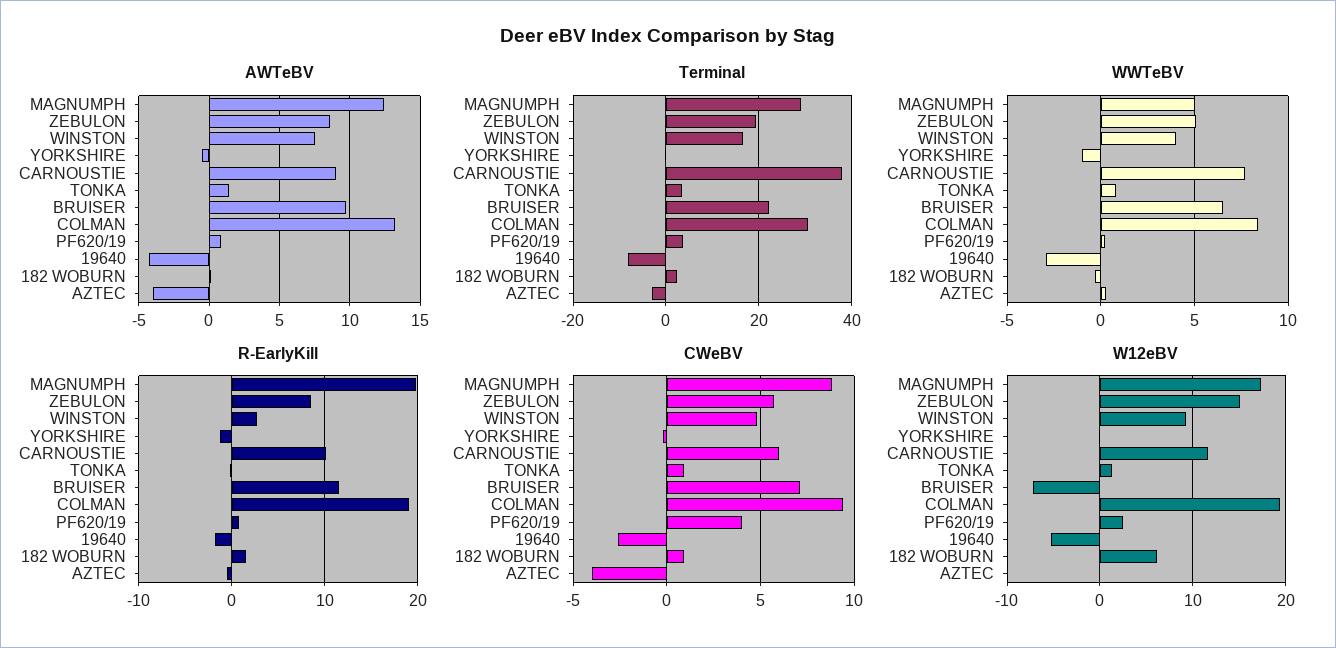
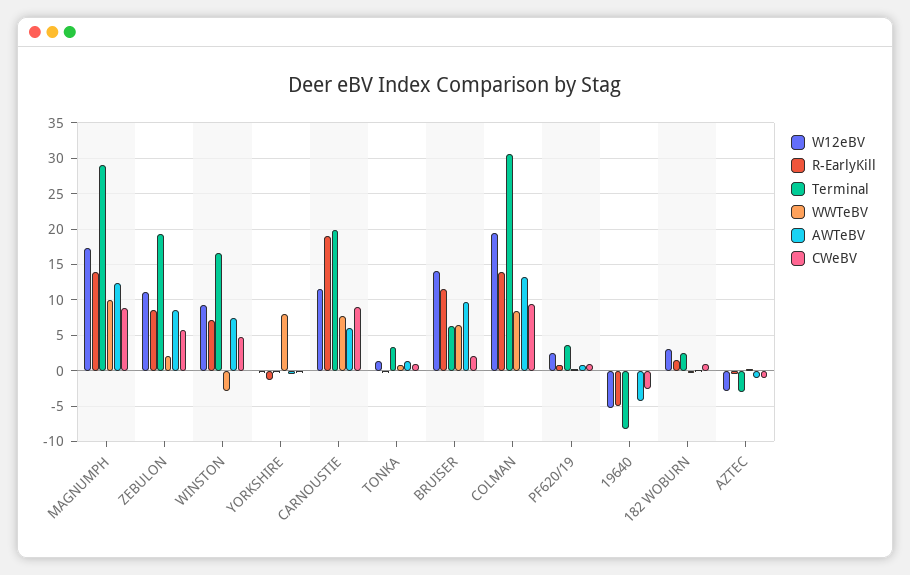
AWTeBV, CARNOUSTIE: 9 -> 6
AWTeBV, AZTEC: -4 -> -1
Terminal, CARNOUSTIE: 38 -> 20
Terminal, BRUISER: 22 -> 6
WWTeBV, MAGNUMPH: 5 -> 10
WWTeBV, ZEBULON: 5 -> 2
WWTeBV, WINSTON: 4 -> -3
WWTeBV, YORKSHIRE: -1 -> 8
WWTeBV, 19640: -3 -> 0
R-EarlyKill, MAGNUMPH: 20 -> 14
R-EarlyKill, WINSTON: 3 -> 7
R-EarlyKill, CARNOUSTIE: 10 -> 19
R-EarlyKill, COLMAN: 19 -> 14
R-EarlyKill, 19640: -2 -> -5
CWeBV, CARNOUSTIE: 6 -> 9
CWeBV, BRUISER: 7 -> 2
CWeBV, PF620/19: 4 -> 1
CWeBV, AZTEC: -4 -> -1
W12eBV, ZEBULON: 15 -> 11
W12eBV, BRUISER: -7 -> 14
W12eBV, 182 WOBURN: 6 -> 3
W12eBV, AZTEC: 0 -> -3

